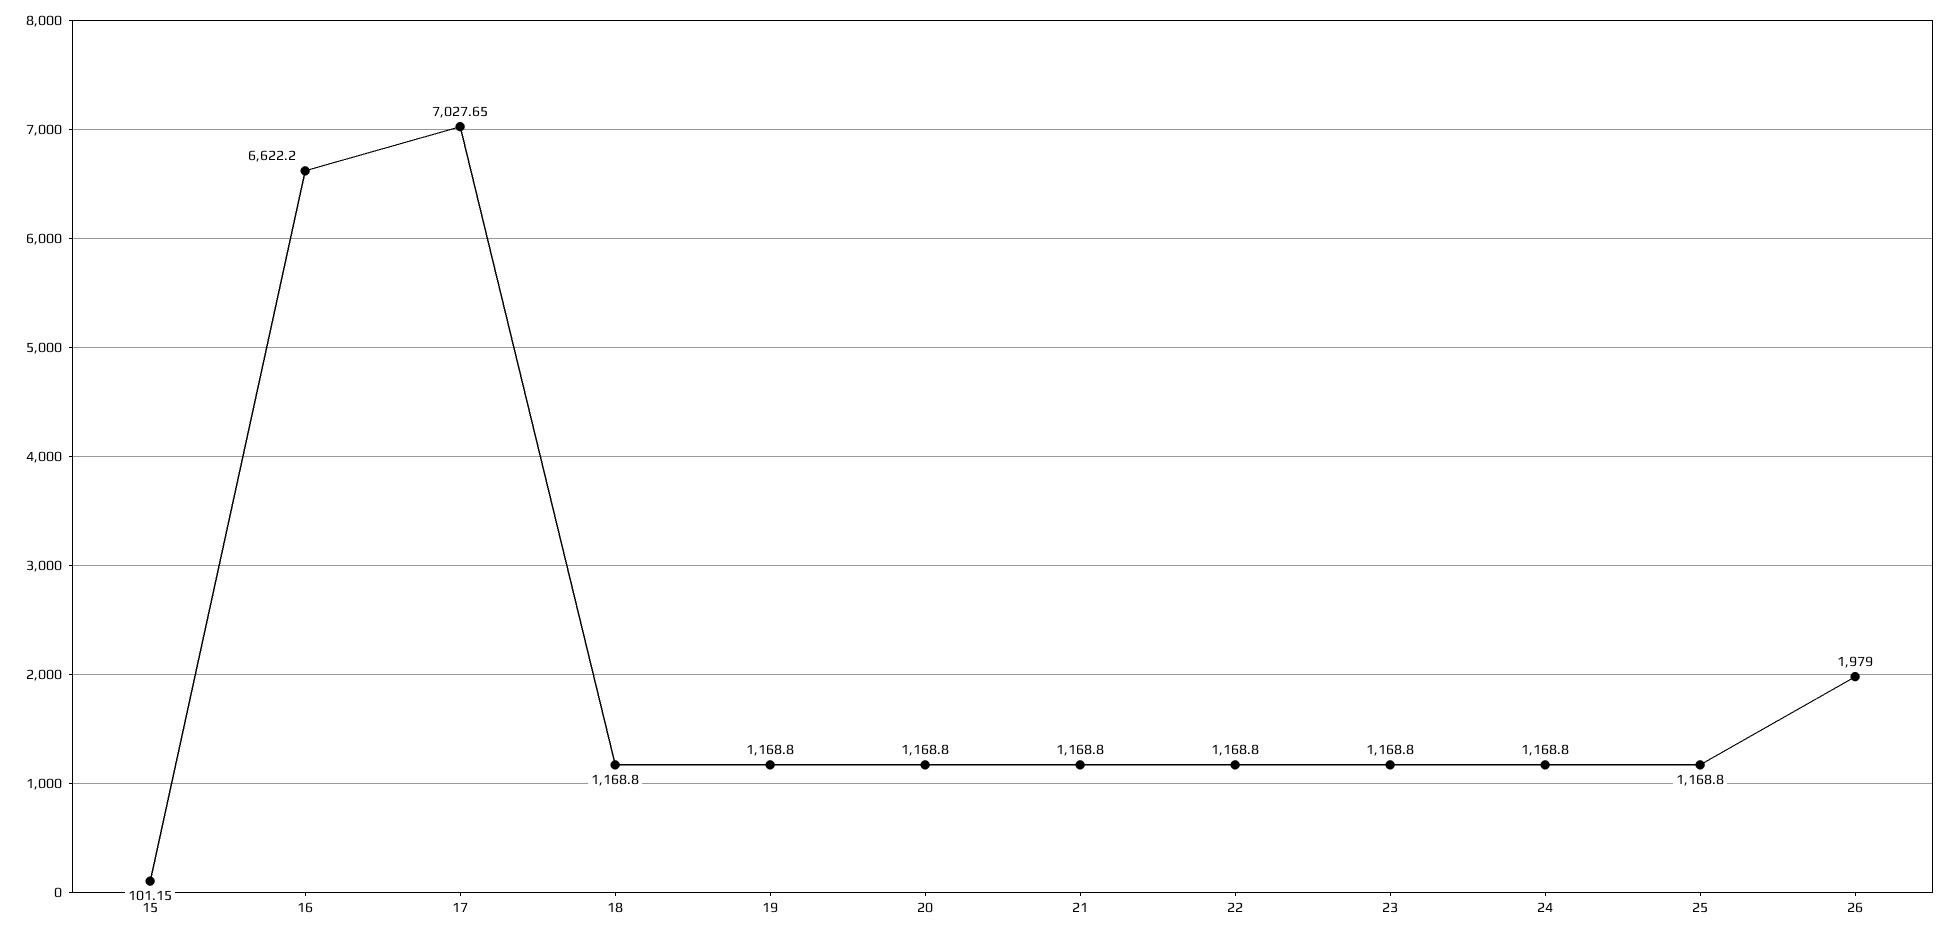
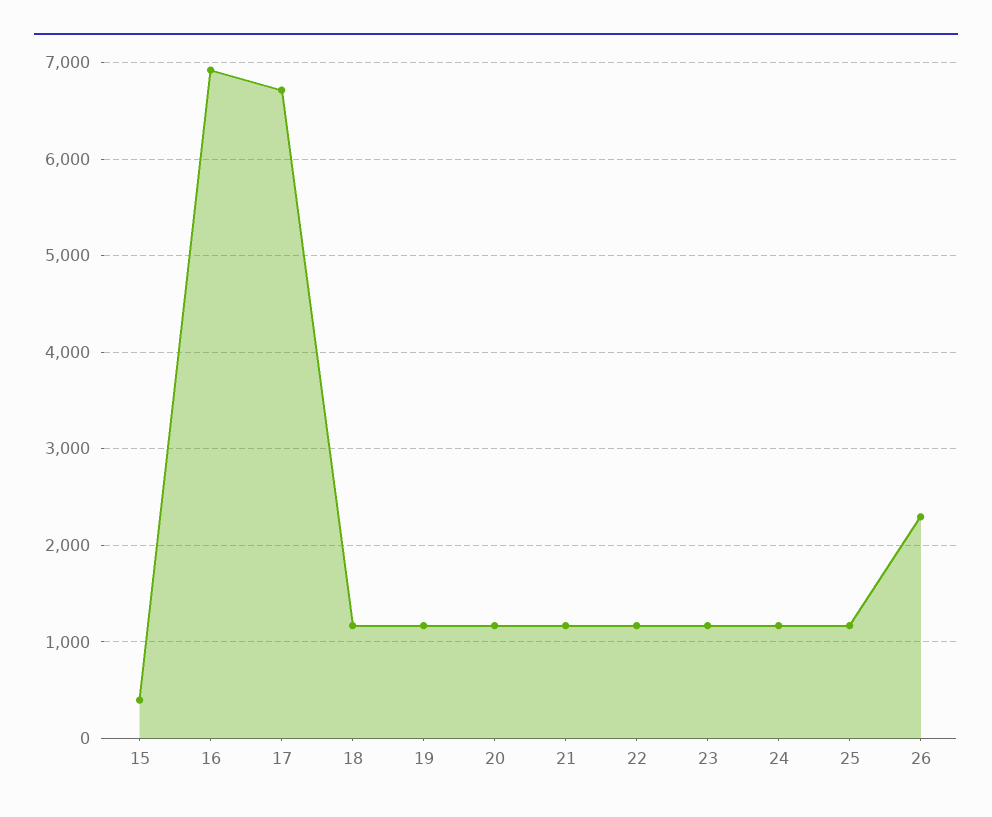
15: 101.15 -> 400
16: 6622.2 -> 6900
17: 7027.65 -> 6700
26: 1979 -> 2300

